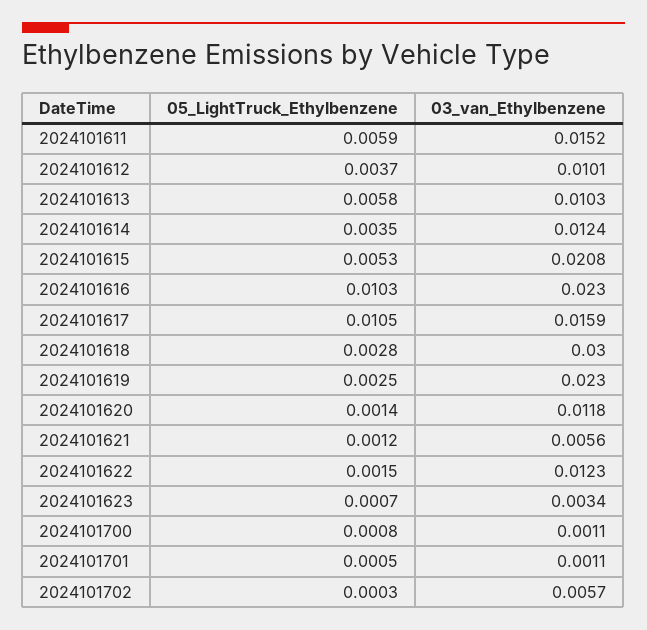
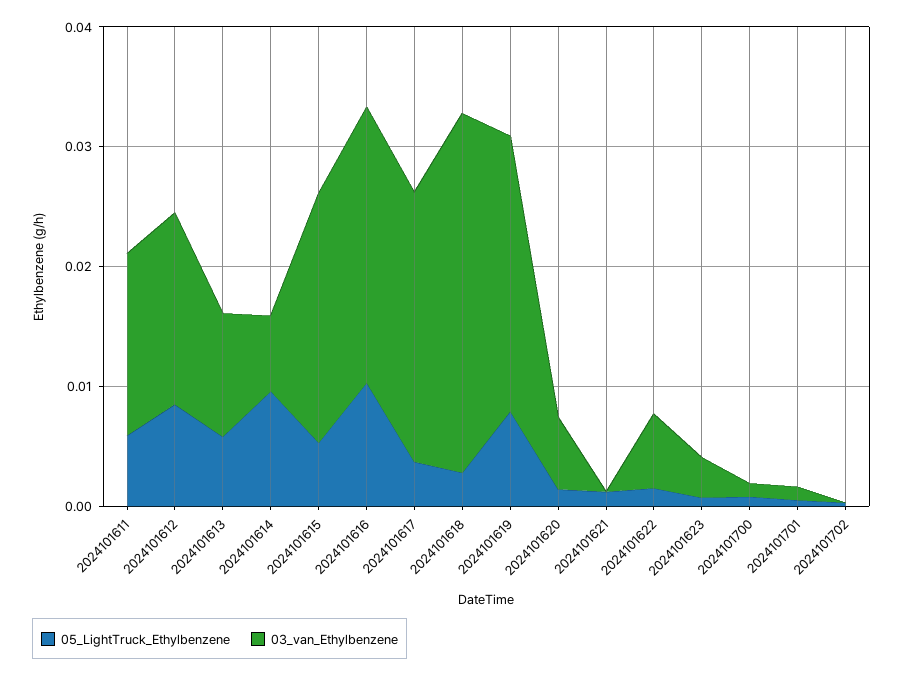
05_LightTruck_Ethylbenzene, 2024101612: 0.0037 -> 0.008
03_van_Ethylbenzene, 2024101612: 0.0101 -> 0.016
05_LightTruck_Ethylbenzene, 2024101614: 0.0035 -> 0.01
03_van_Ethylbenzene, 2024101614: 0.0124 -> 0.006
05_LightTruck_Ethylbenzene, 2024101617: 0.0105 -> 0.004
03_van_Ethylbenzene, 2024101617: 0.0159 -> 0.022
05_LightTruck_Ethylbenzene, 2024101619: 0.0025 -> 0.008
03_van_Ethylbenzene, 2024101620: 0.0118 -> 0.006
03_van_Ethylbenzene, 2024101621: 0.0056 -> 0
03_van_Ethylbenzene, 2024101622: 0.0123 -> 0.006
03_van_Ethylbenzene, 2024101702: 0.0057 -> 0

